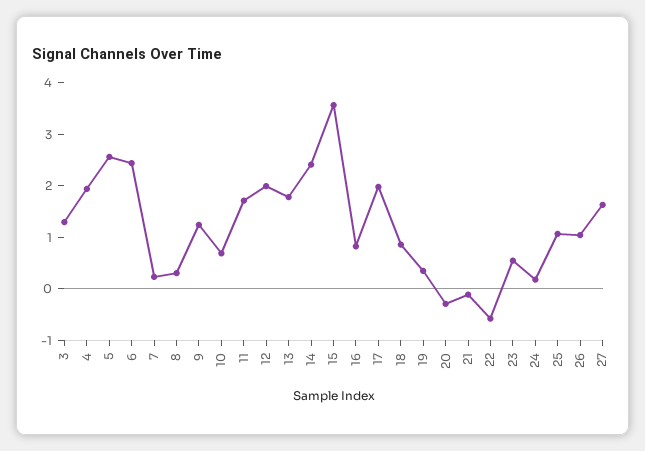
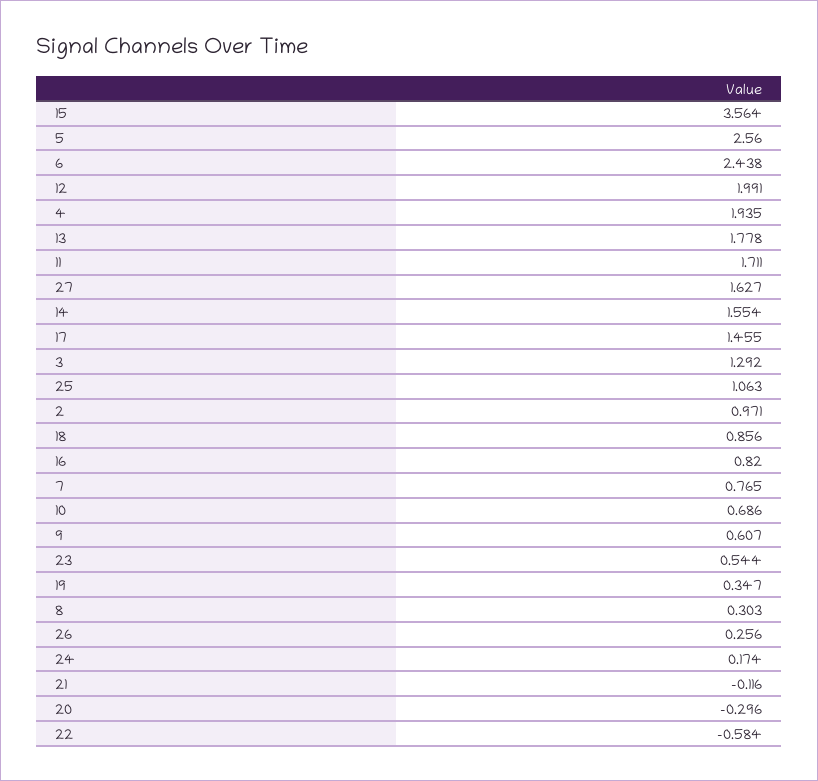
7: 0.2 -> 0.765
9: 1.2 -> 0.607
14: 2.4 -> 1.554
17: 2 -> 1.455
26: 1 -> 0.256
2: none -> 0.971

